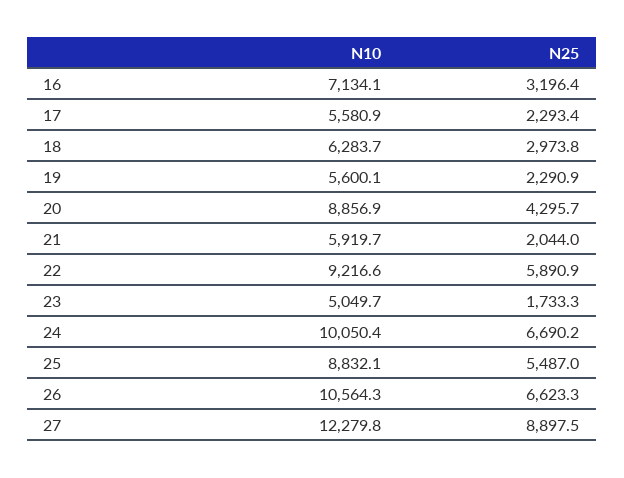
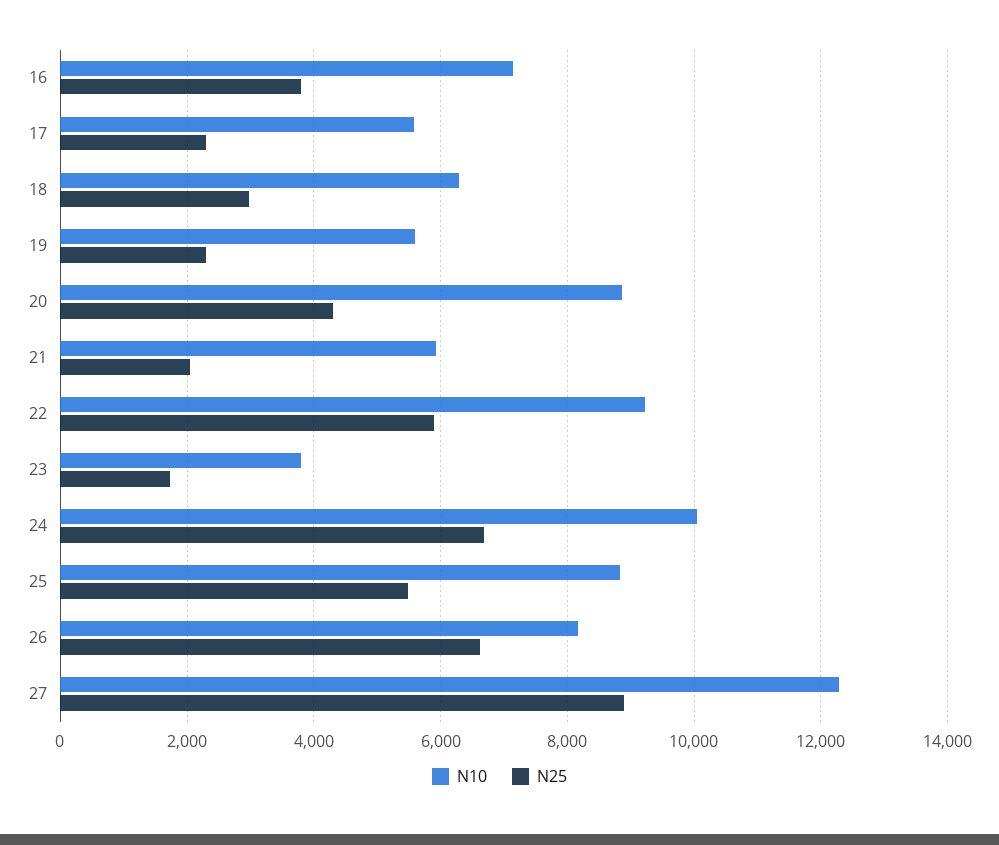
N25, 16: 3196.4 -> 3800
N10, 23: 5049.7 -> 3800
N10, 26: 10564.3 -> 8200

